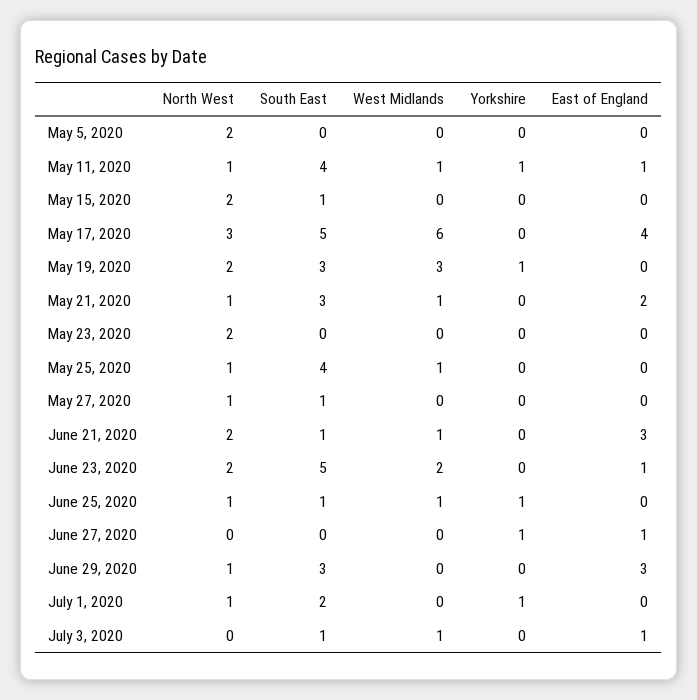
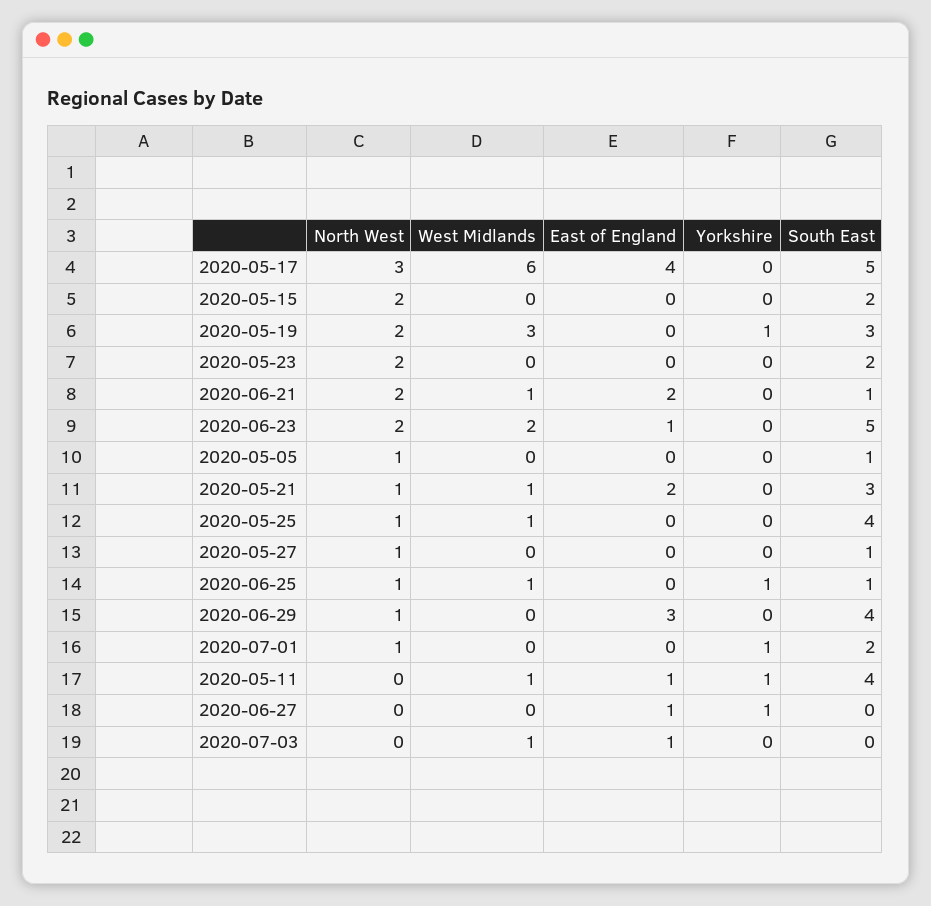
North West, May 5, 2020: 2 -> 1
South East, May 5, 2020: 0 -> 1
North West, May 11, 2020: 1 -> 0
South East, May 15, 2020: 1 -> 2
South East, May 23, 2020: 0 -> 2
East of England, June 21, 2020: 3 -> 2
South East, June 29, 2020: 3 -> 4
South East, July 3, 2020: 1 -> 0

